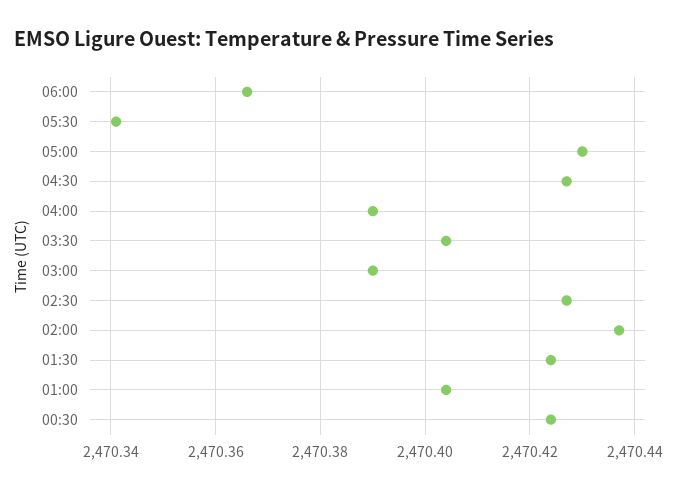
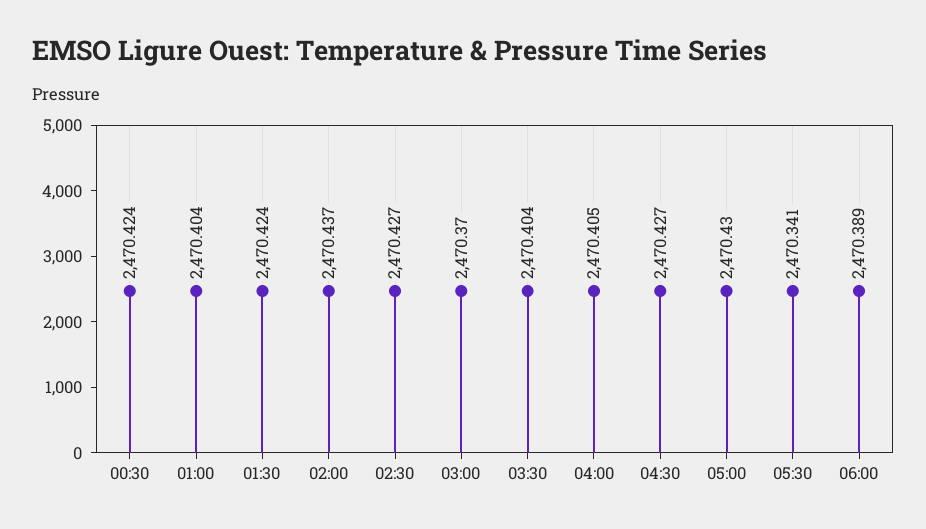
06:00: 2470.365 -> 2470.389
04:00: 2470.39 -> 2470.405
03:00: 2470.39 -> 2470.37

